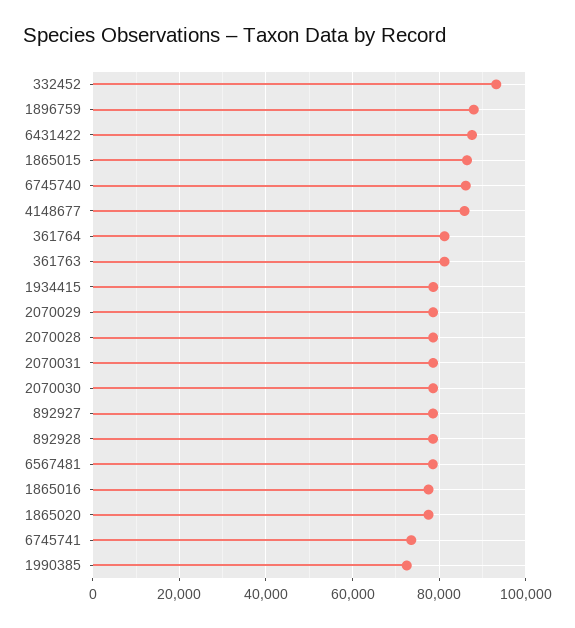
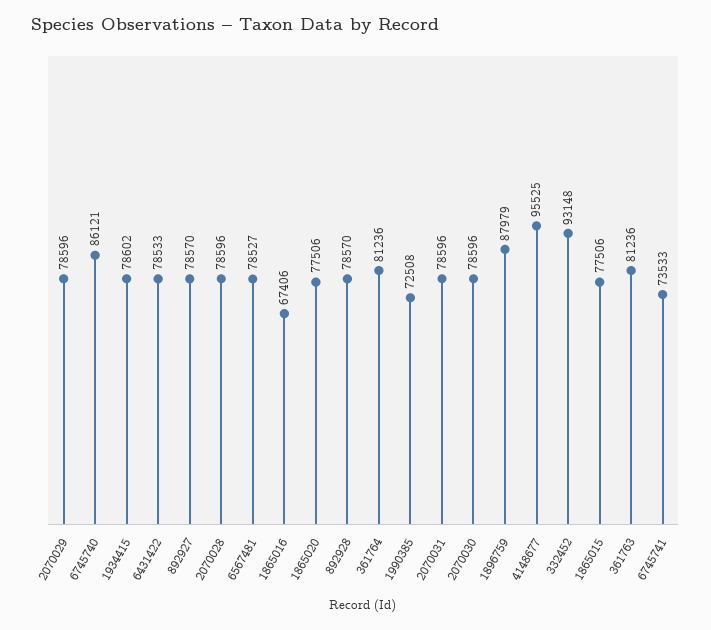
6431422: 88000 -> 78533
1865015: 86000 -> 77506
4148677: 86000 -> 95525
1865016: 78000 -> 67406

